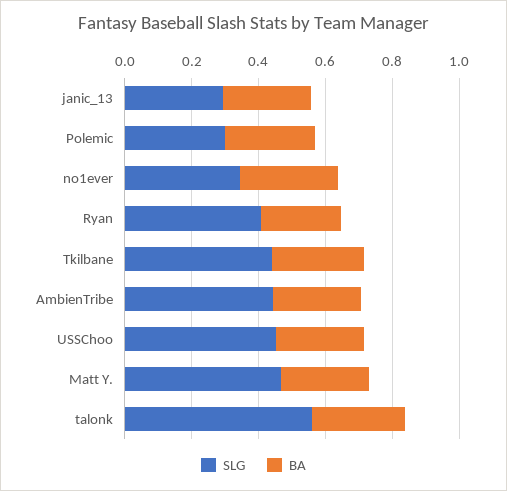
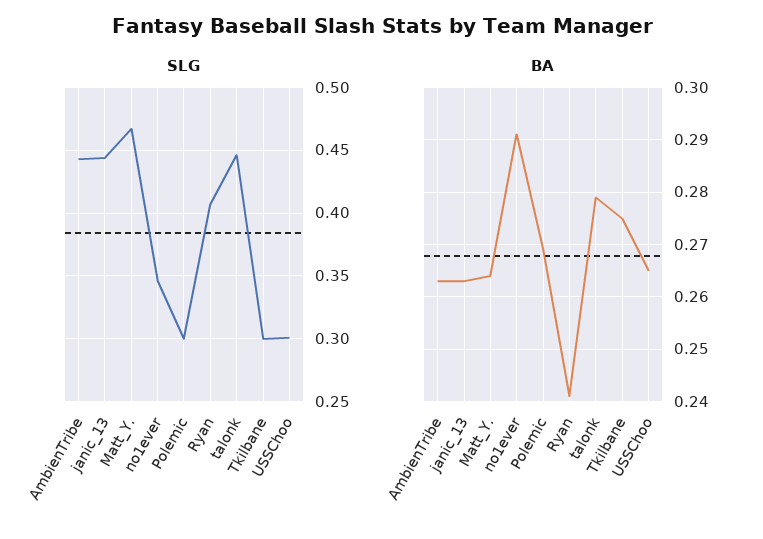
SLG, janic_13: 0.3 -> 0.445
SLG, Tkilbane: 0.45 -> 0.3
SLG, USSChoo: 0.45 -> 0.3
SLG, talonk: 0.55 -> 0.445

